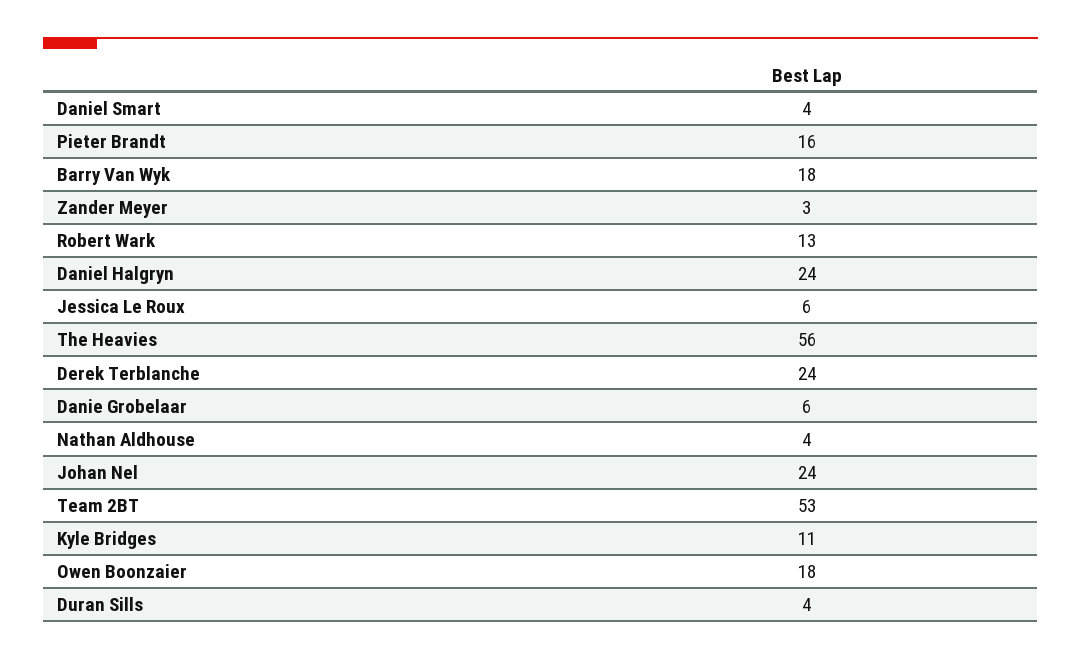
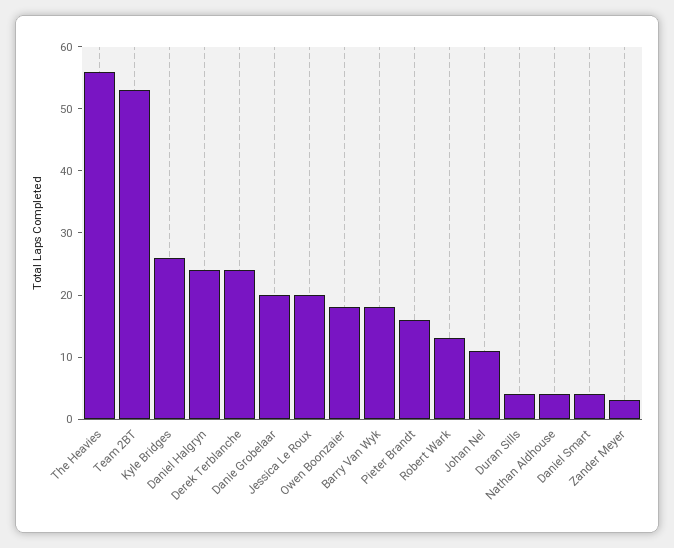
Jessica Le Roux: 6 -> 20
Danie Grobelaar: 6 -> 20
Johan Nel: 24 -> 10
Kyle Bridges: 11 -> 25

